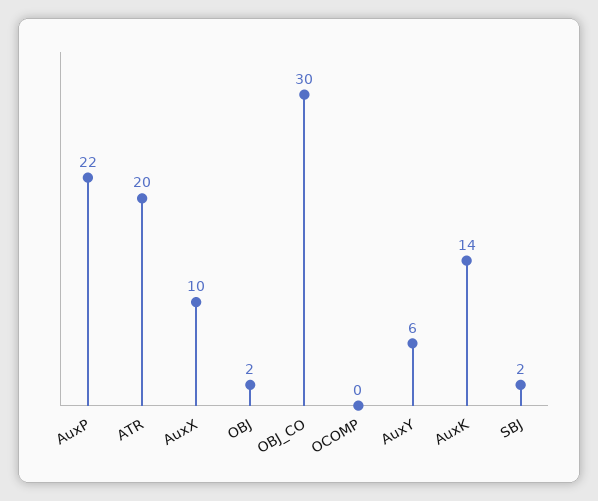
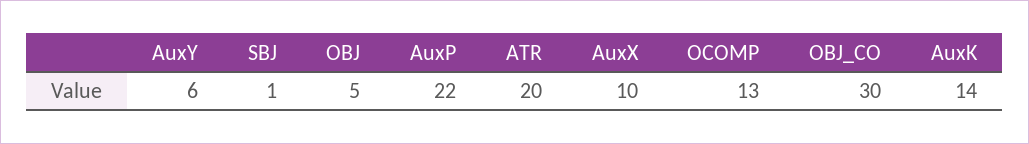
OBJ: 2 -> 5
OCOMP: 0 -> 13
SBJ: 2 -> 1

